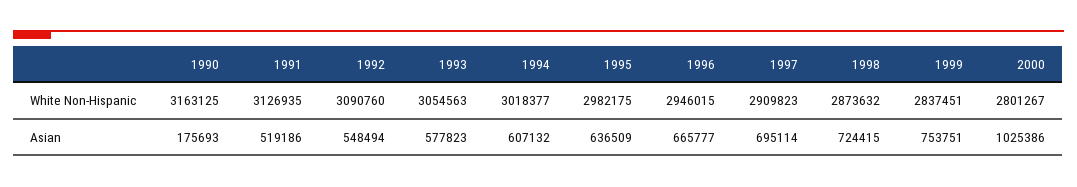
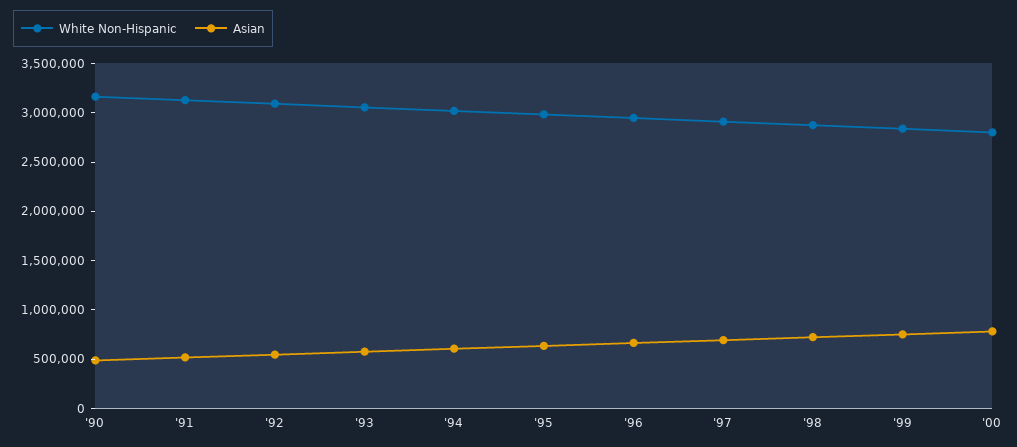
Asian, 1990: 175693 -> 500000
Asian, 2000: 1025386 -> 800000

